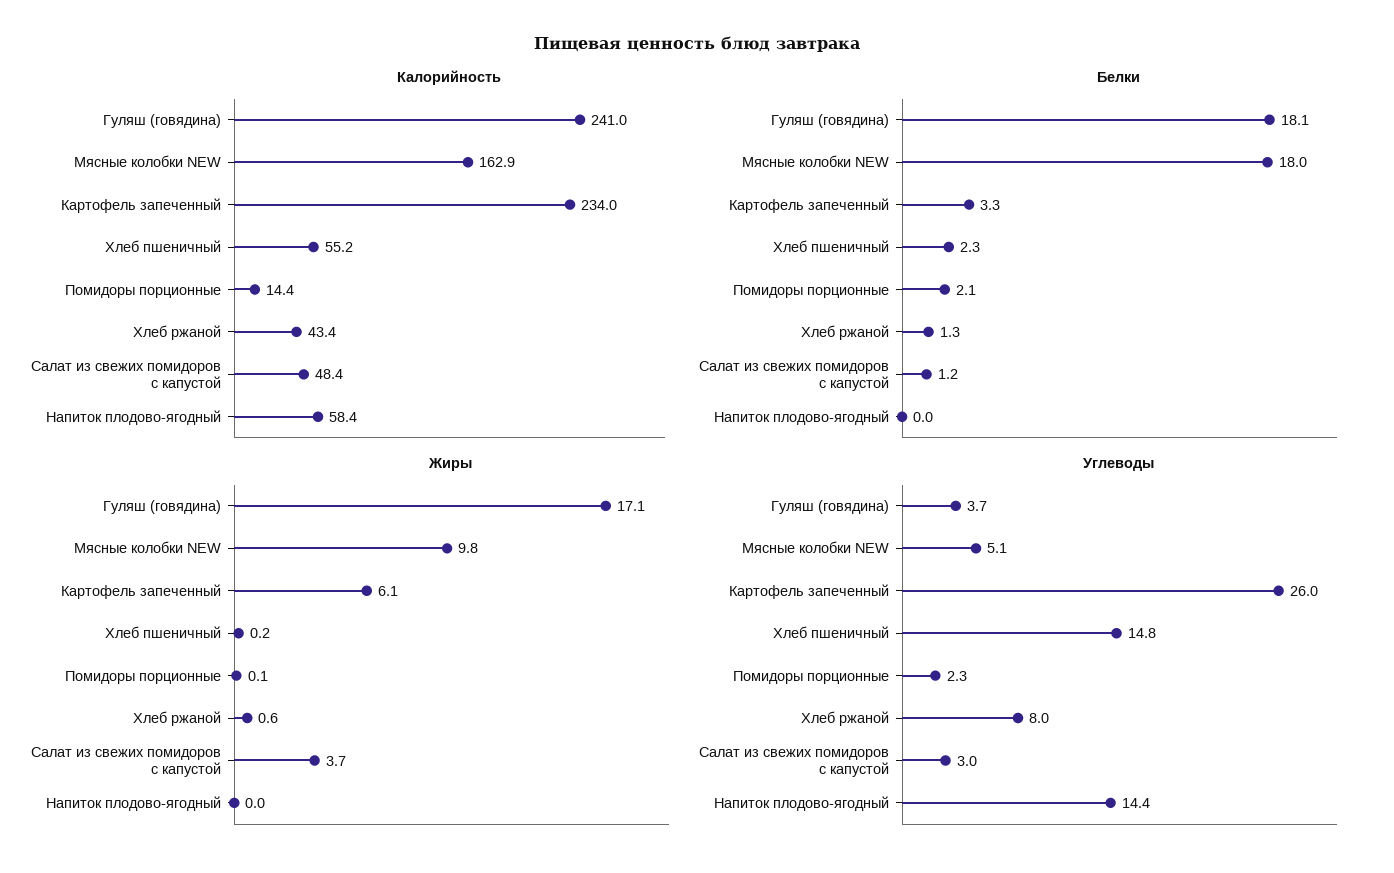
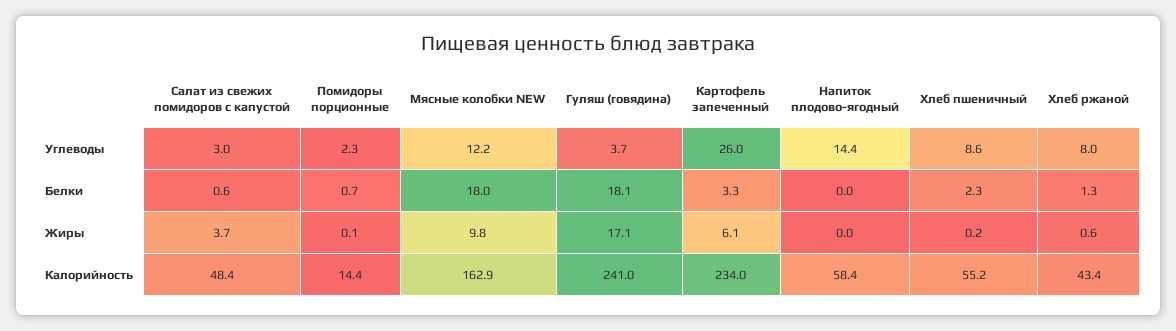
Белки, Помидоры порционные: 2.1 -> 0.7
Белки, Салат из свежих помидоров с капустой: 1.2 -> 0.6
Углеводы, Мясные колобки NEW: 5.1 -> 12.2
Углеводы, Хлеб пшеничный: 14.8 -> 8.6

